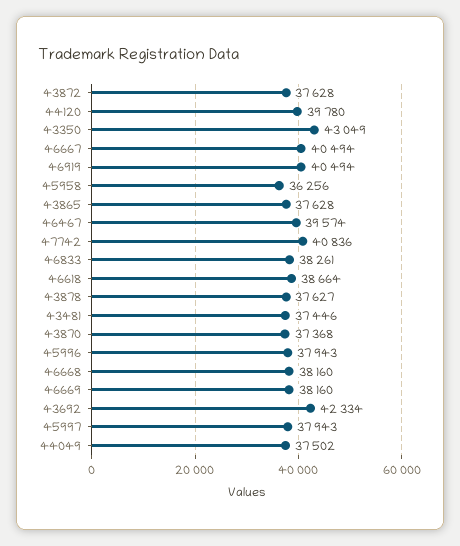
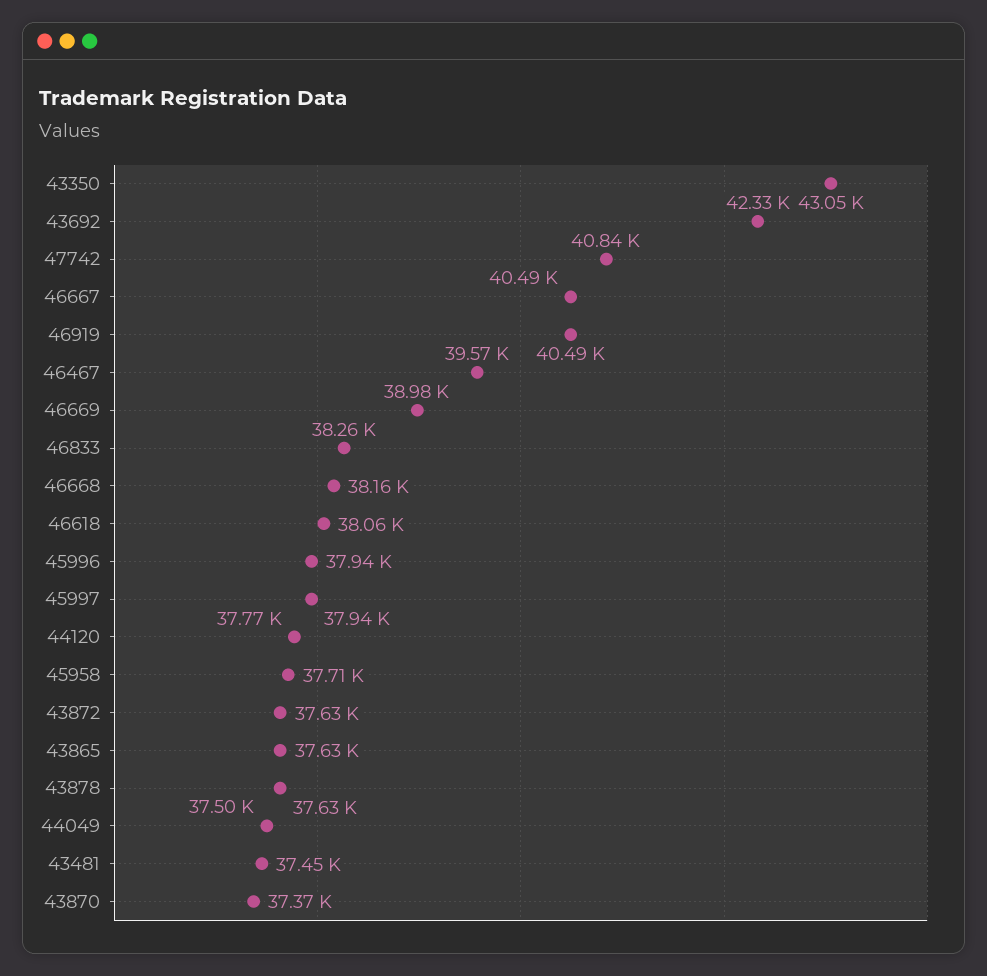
44120: 39780 -> 37770
45958: 36256 -> 37710
46618: 38664 -> 38060
46669: 38160 -> 38980

